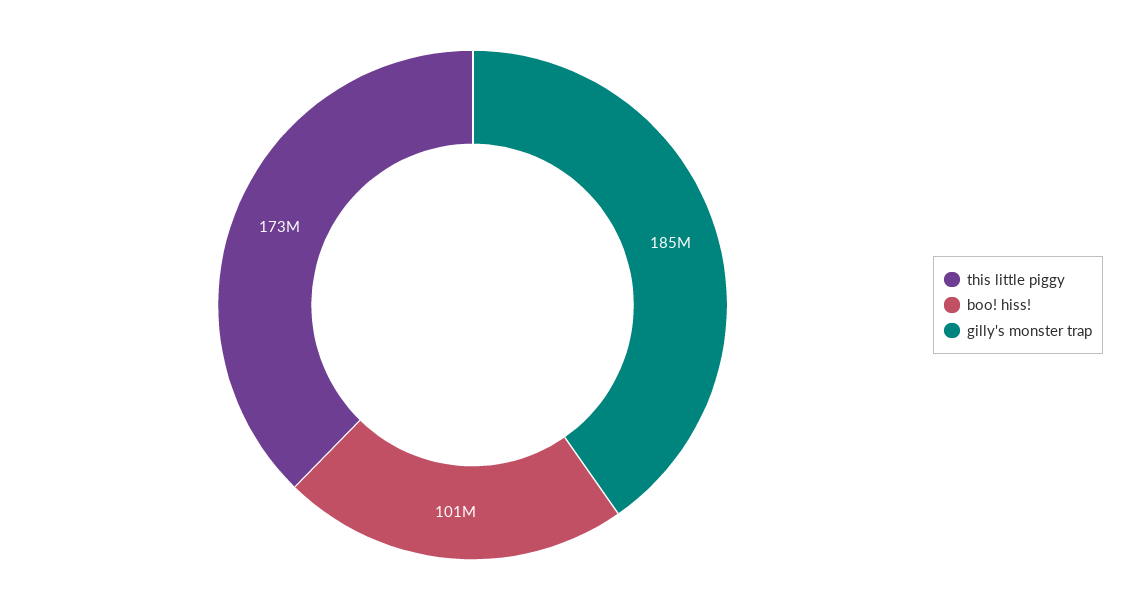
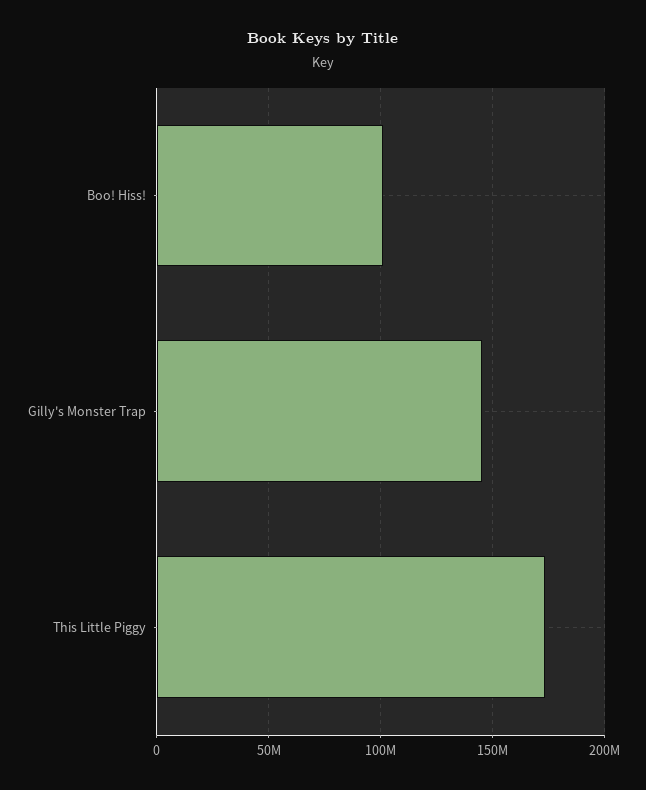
gilly's monster trap: 185000000 -> 145000000

